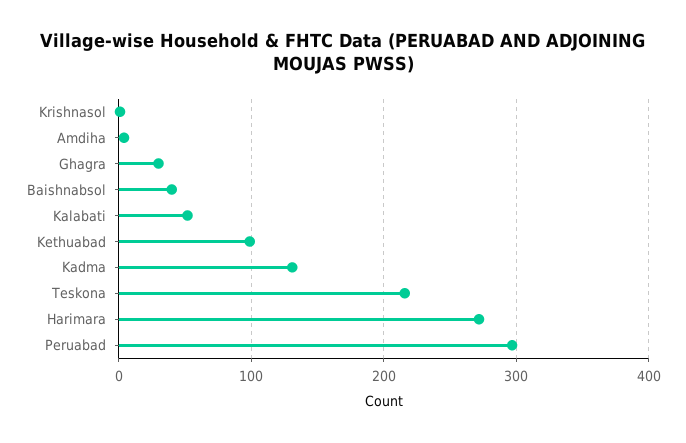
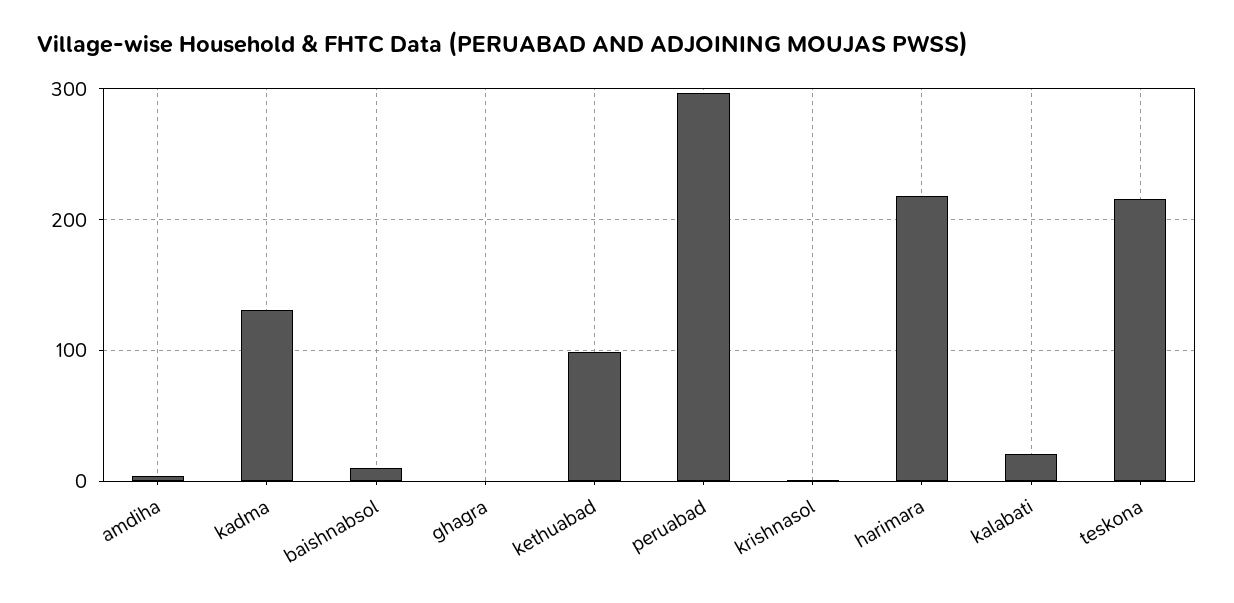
Ghagra: 30 -> 0
Baishnabsol: 40 -> 10
Kalabati: 50 -> 20
Harimara: 270 -> 220

